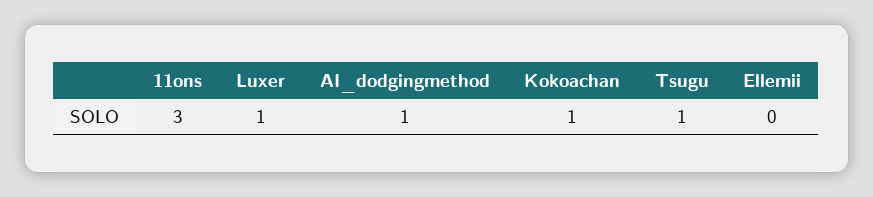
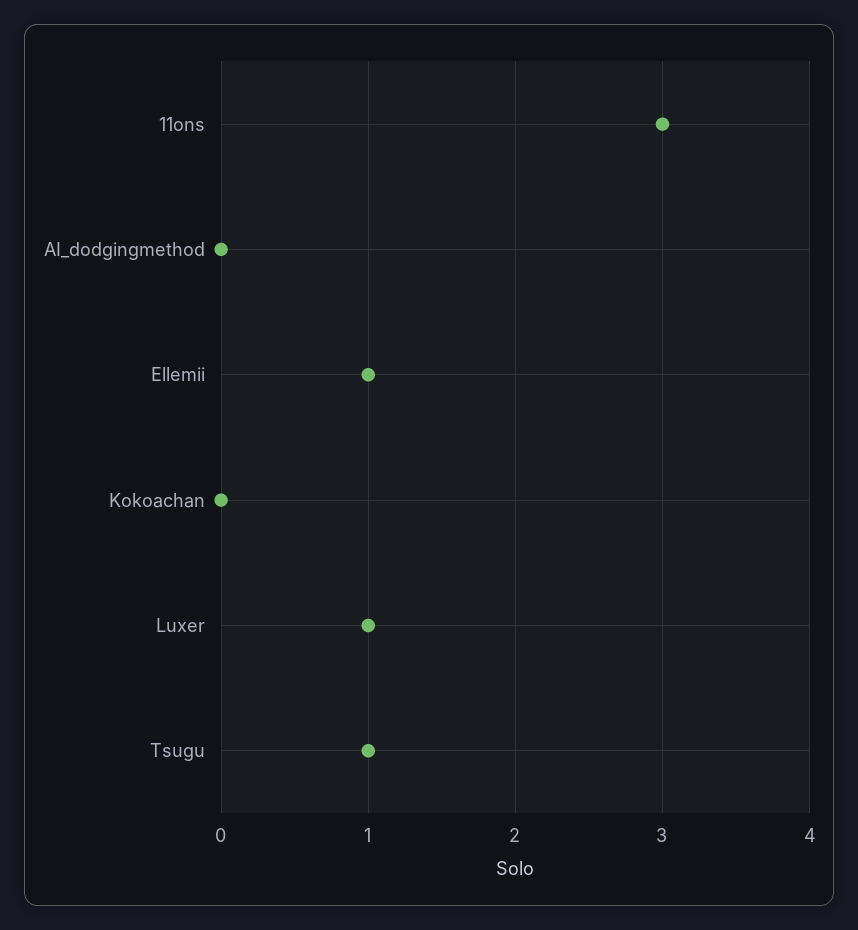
AI_dodgingmethod: 1 -> 0
Kokoachan: 1 -> 0
Ellemii: 0 -> 1

